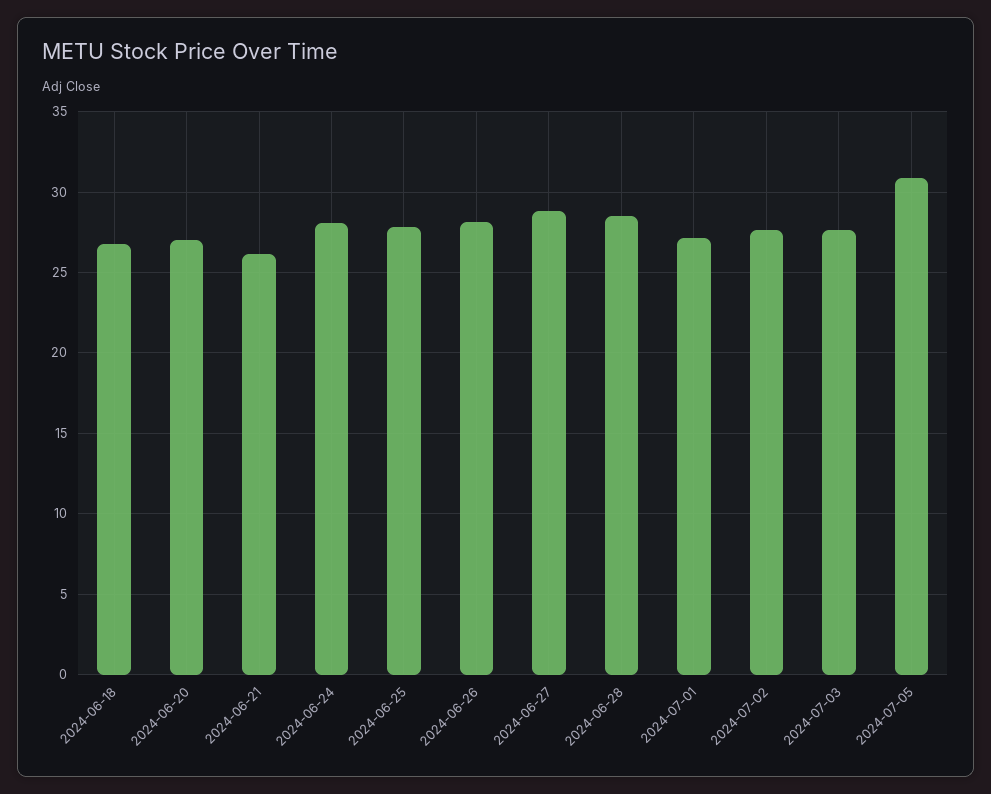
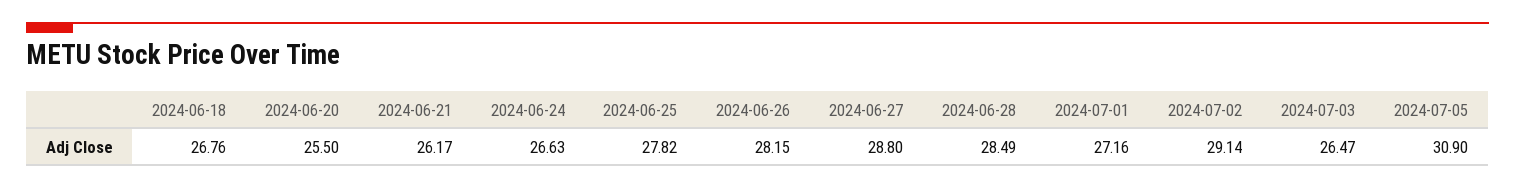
2024-06-20: 27 -> 25.5
2024-06-24: 28 -> 26.63
2024-07-02: 27.5 -> 29.14
2024-07-03: 27.5 -> 26.47

